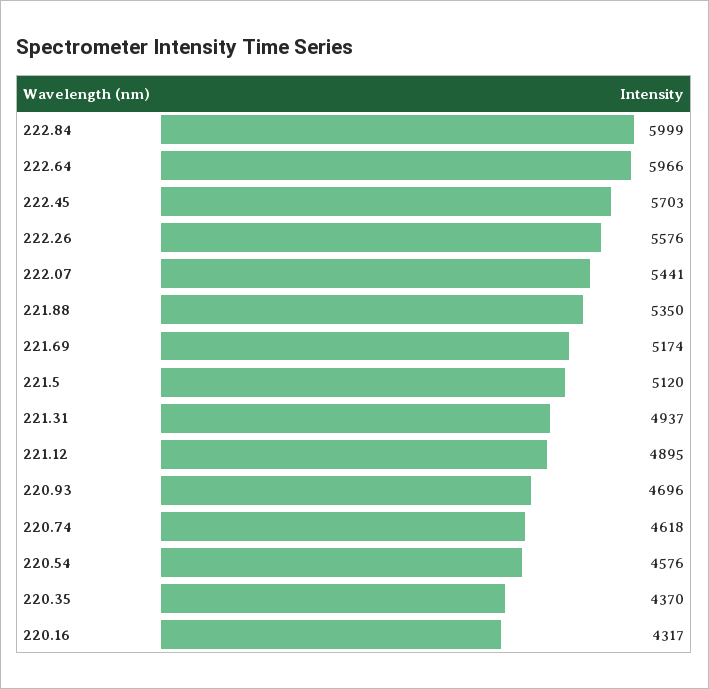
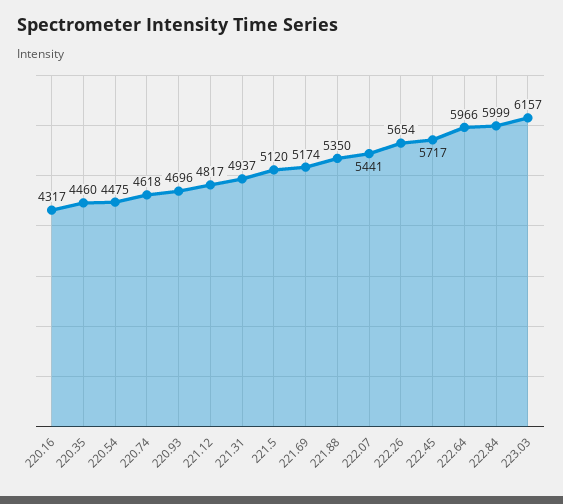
222.45: 5703 -> 5717
222.26: 5576 -> 5654
221.12: 4895 -> 4817
220.54: 4576 -> 4475
220.35: 4370 -> 4460
223.03: none -> 6157

